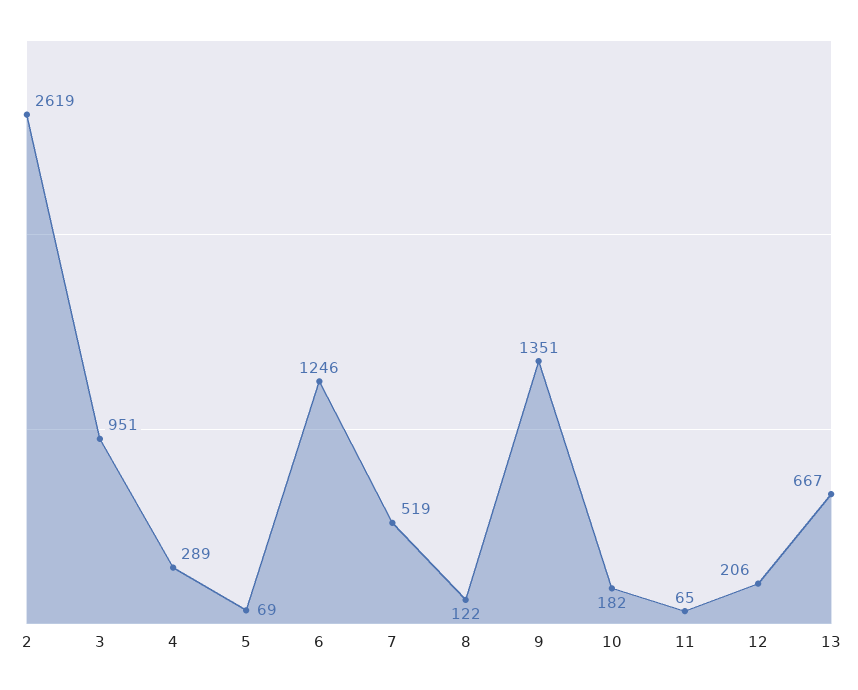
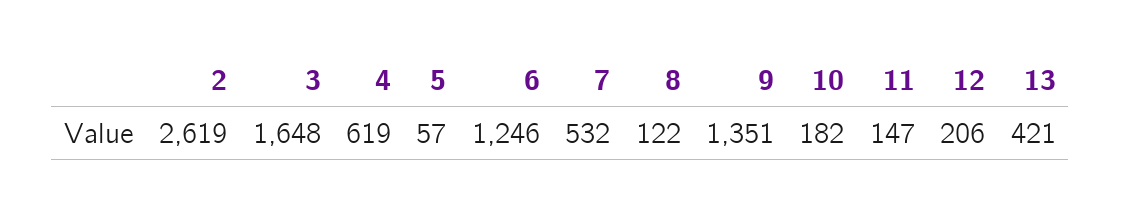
3: 951 -> 1648
4: 289 -> 619
5: 69 -> 57
7: 519 -> 532
11: 65 -> 147
13: 667 -> 421

